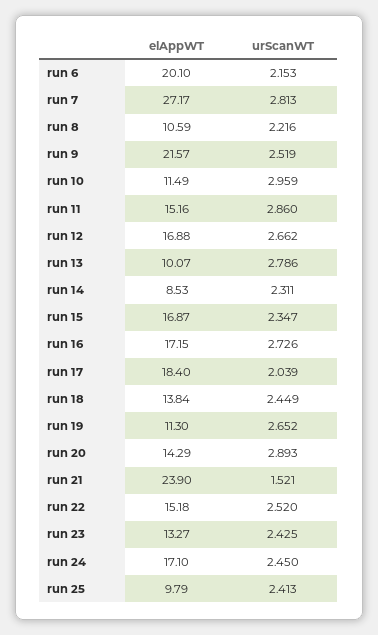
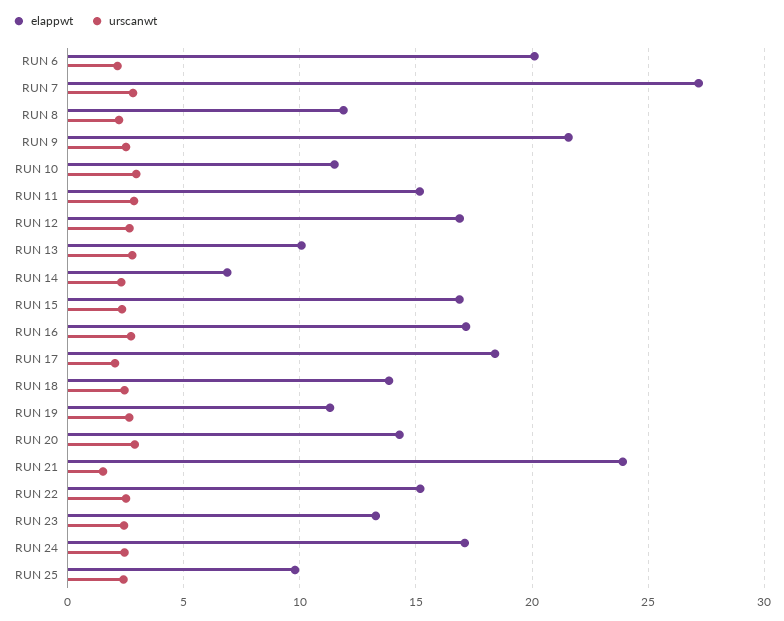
elAppWT, run 8: 10.59 -> 12
elAppWT, run 14: 8.53 -> 7

